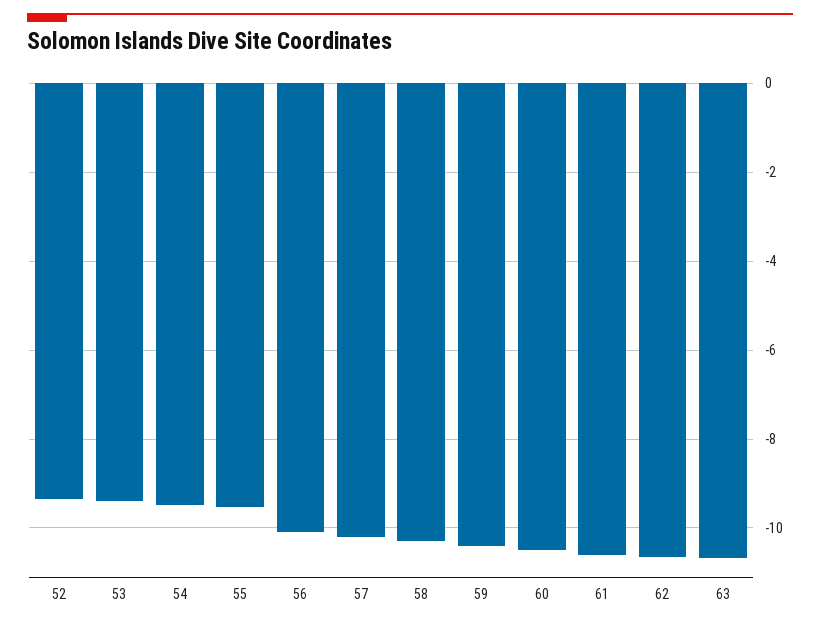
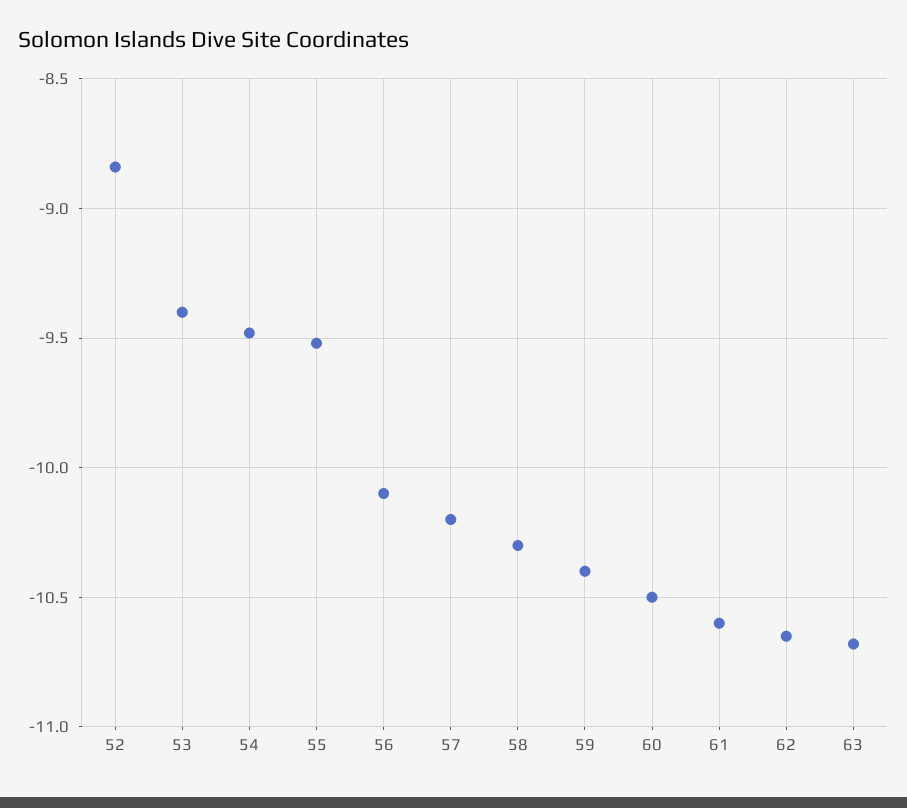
52: -9.4 -> -8.85

